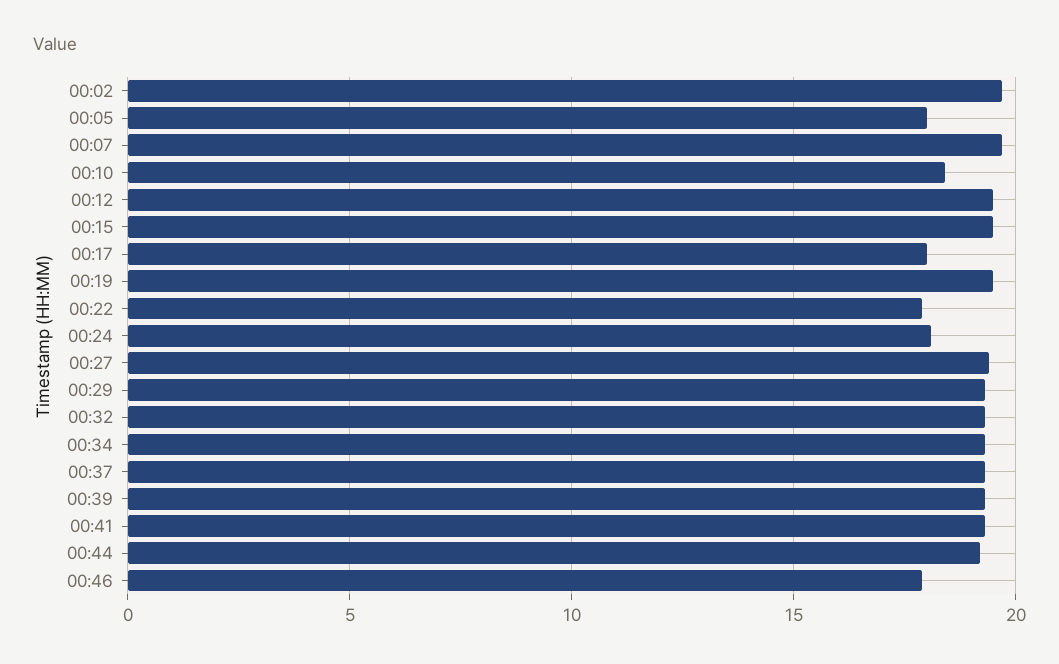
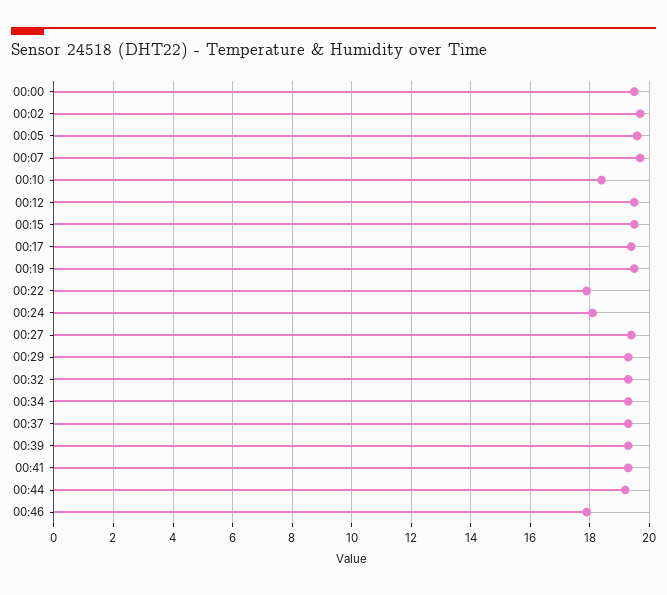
00:05: 18 -> 19.5
00:17: 18 -> 19.5
00:00: none -> 19.5

